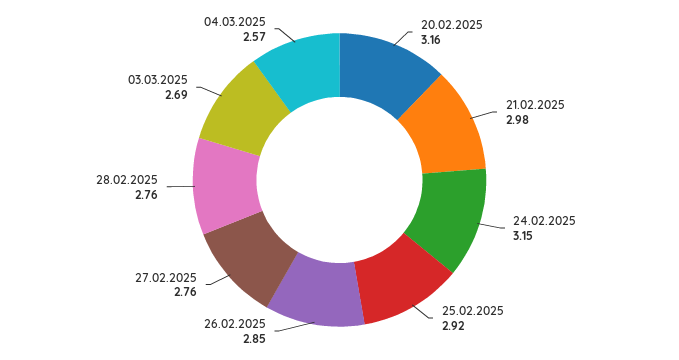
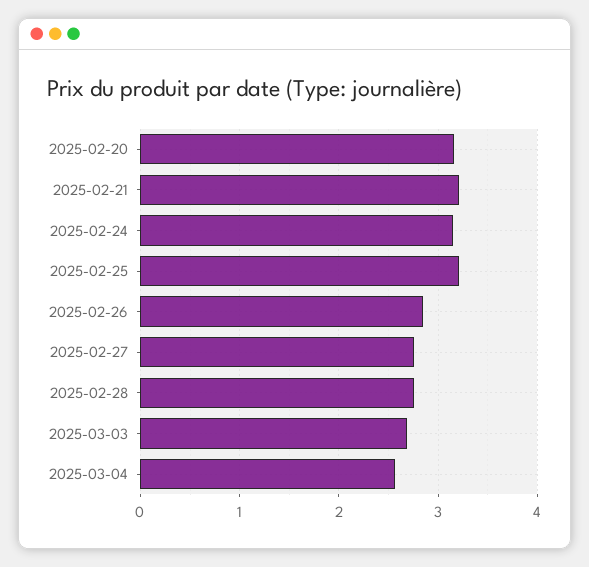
21.02.2025: 2.98 -> 3.2
25.02.2025: 2.92 -> 3.2

